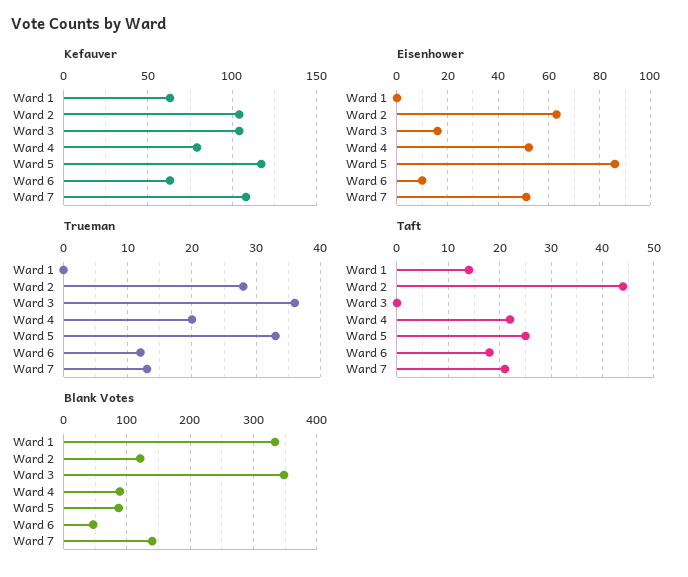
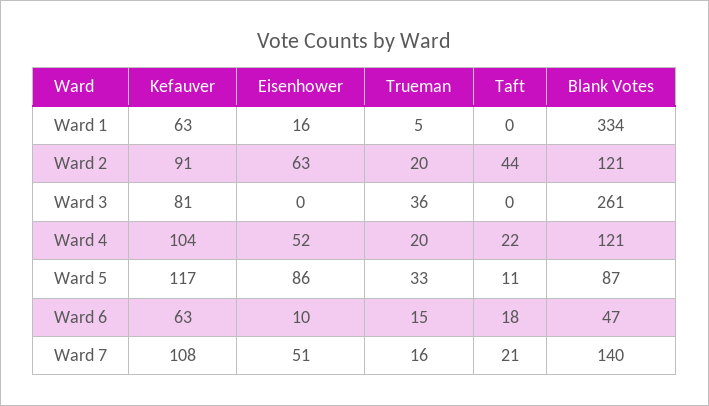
Kefauver, Ward 2: 105 -> 91
Kefauver, Ward 3: 105 -> 81
Kefauver, Ward 4: 80 -> 104
Eisenhower, Ward 1: 0 -> 16
Eisenhower, Ward 3: 15 -> 0
Trueman, Ward 1: 0 -> 5
Trueman, Ward 2: 28 -> 20
Trueman, Ward 6: 12 -> 15
Trueman, Ward 7: 13 -> 16
Taft, Ward 1: 15 -> 0
Taft, Ward 5: 25 -> 11
Blank Votes, Ward 3: 350 -> 261
Blank Votes, Ward 4: 90 -> 121

